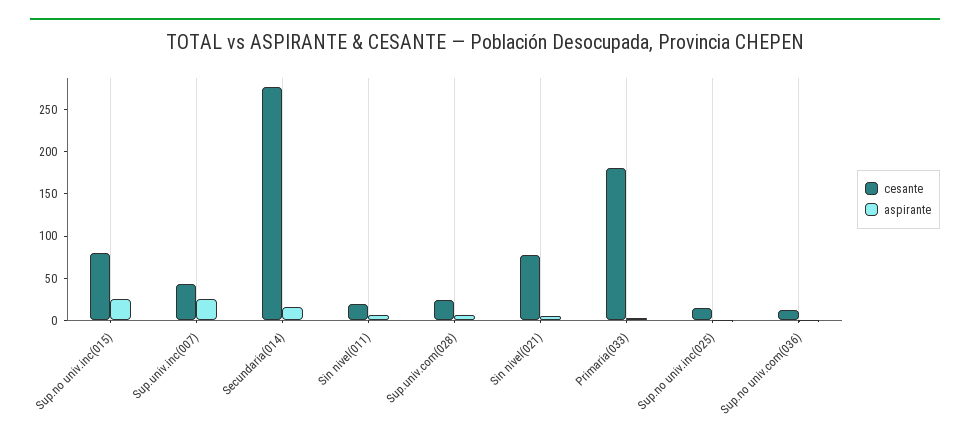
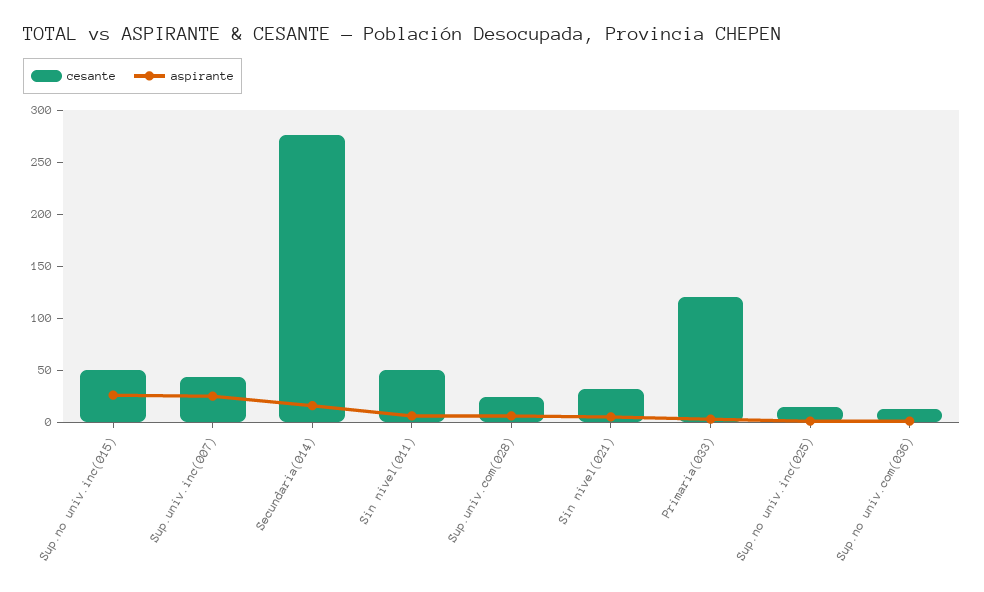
cesante, Sup.no univ.inc(015): 80 -> 50
cesante, Sin nivel(011): 20 -> 50
cesante, Sin nivel(021): 80 -> 30
cesante, Primaria(033): 180 -> 120

